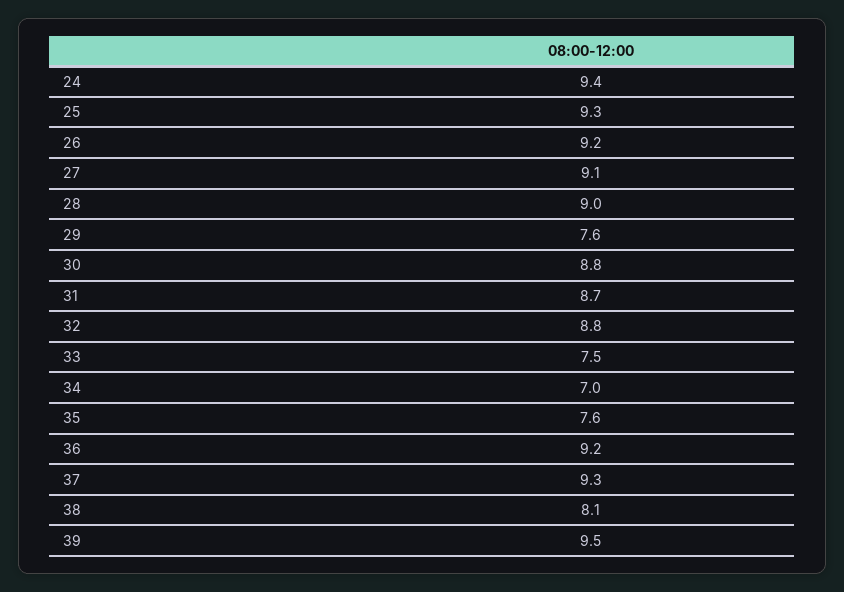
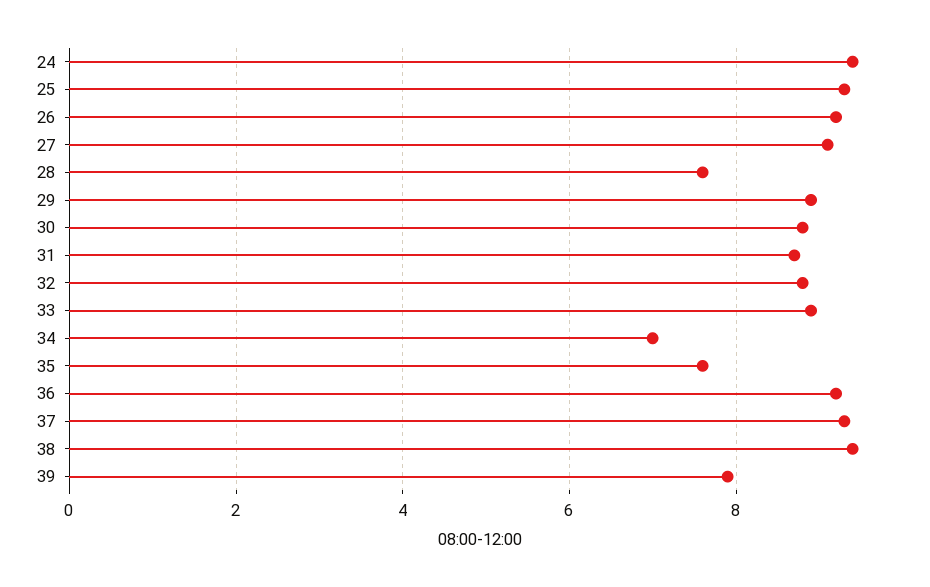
28: 9 -> 7.5
29: 7.6 -> 9
33: 7.5 -> 9
38: 8.1 -> 9.5
39: 9.5 -> 8

